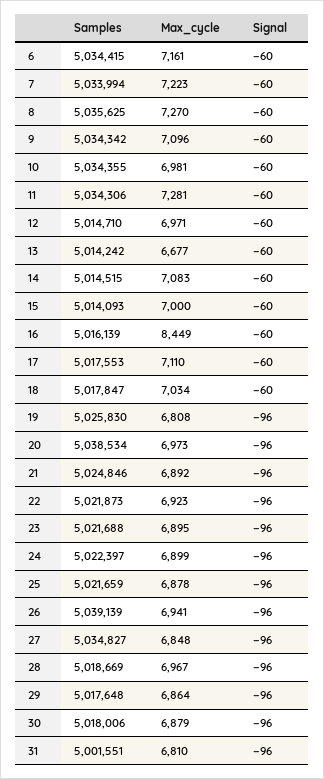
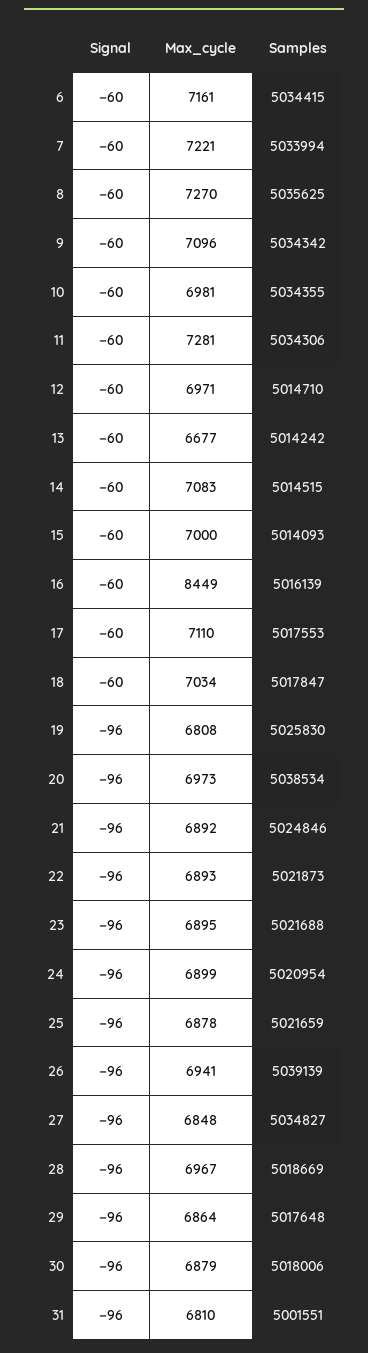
Max_cycle, 7: 7223 -> 7221
Max_cycle, 22: 6923 -> 6893
Samples, 24: 5022397 -> 5020954

